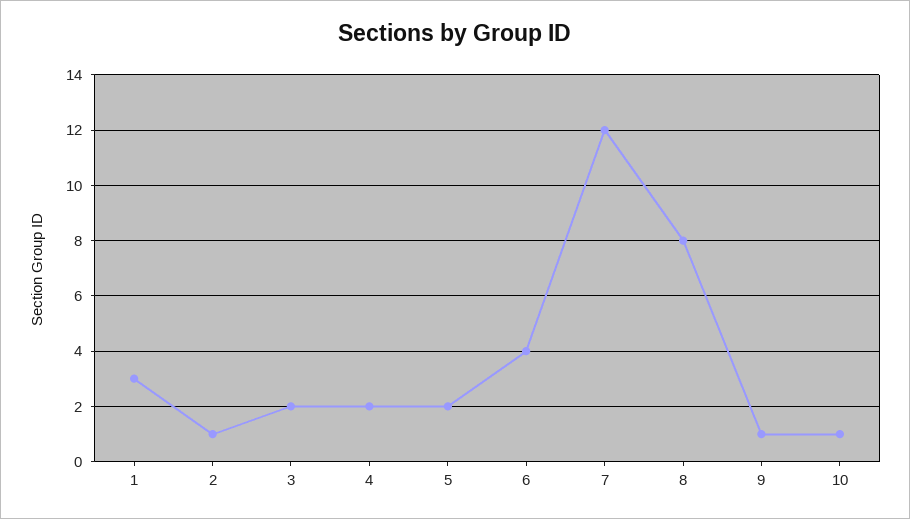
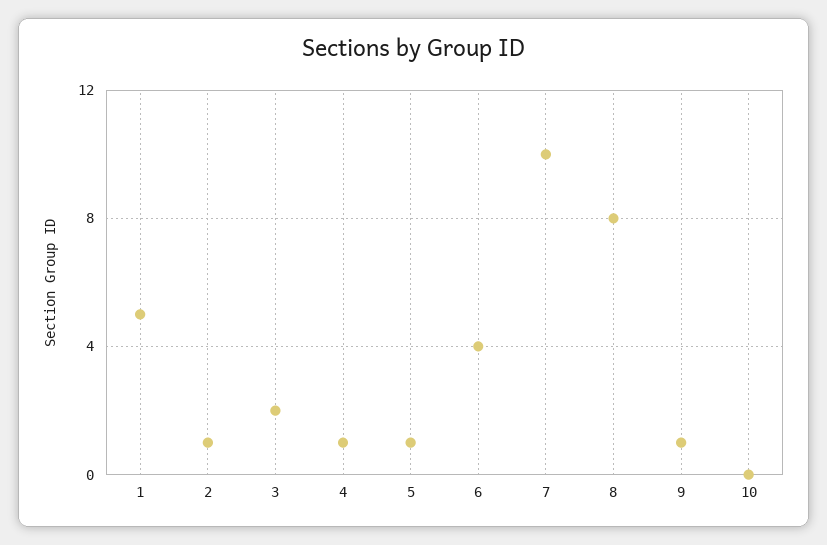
1: 3 -> 5
4: 2 -> 1
5: 2 -> 1
7: 12 -> 10
10: 1 -> 0

